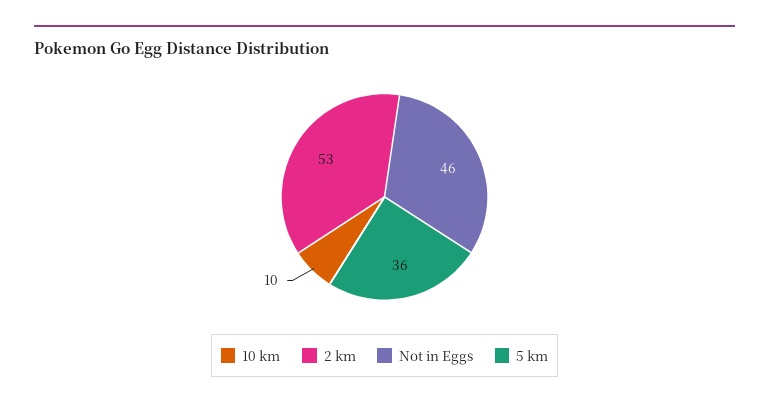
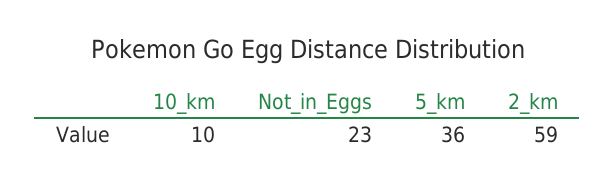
2 km: 53 -> 59
Not in Eggs: 46 -> 23

